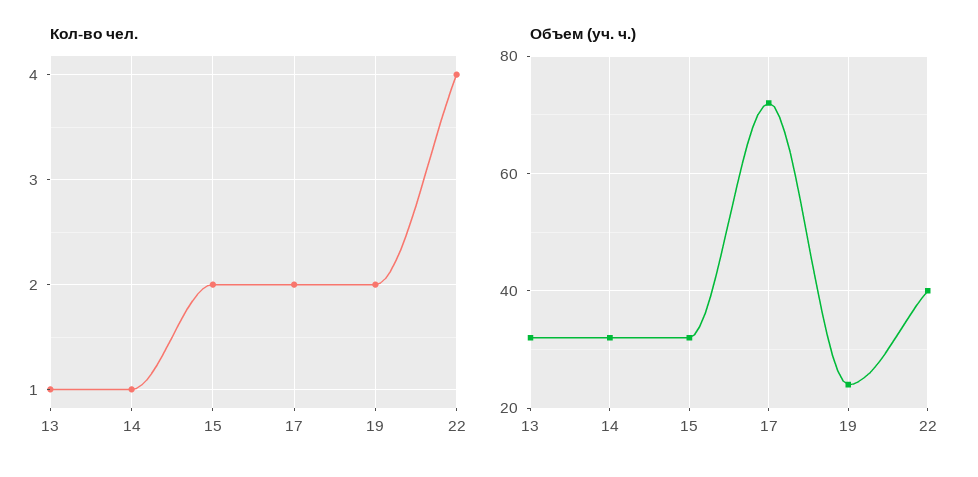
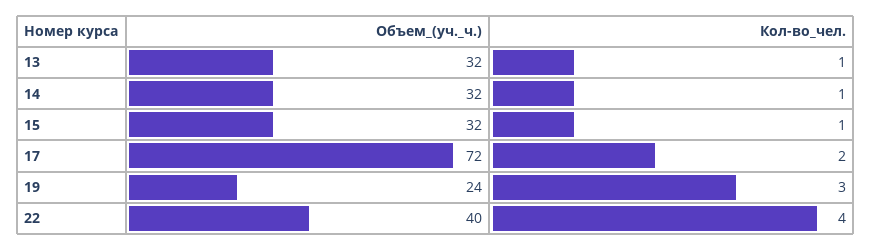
Кол-во чел., 15: 2 -> 1
Кол-во чел., 19: 2 -> 3

